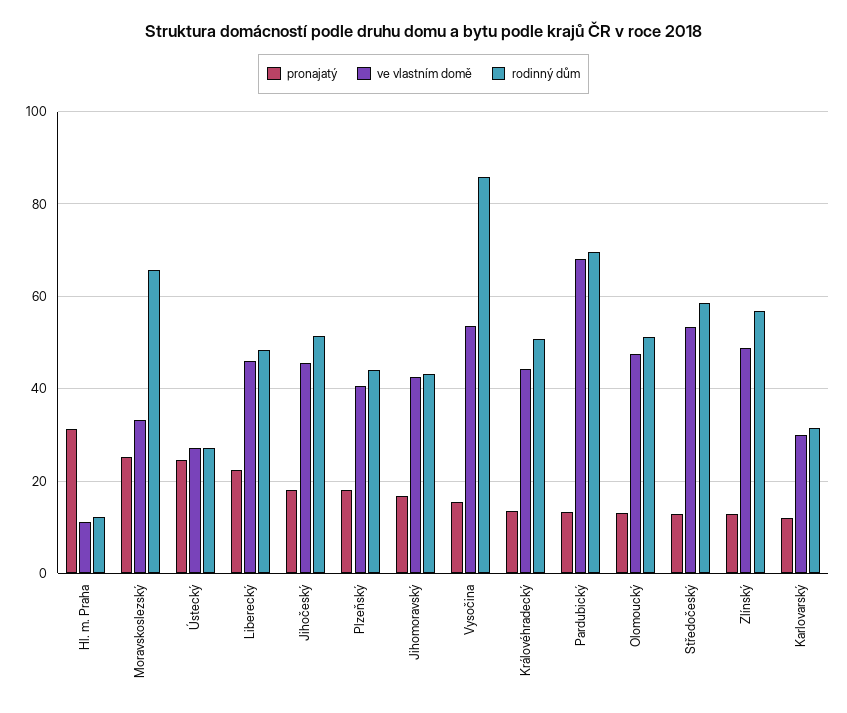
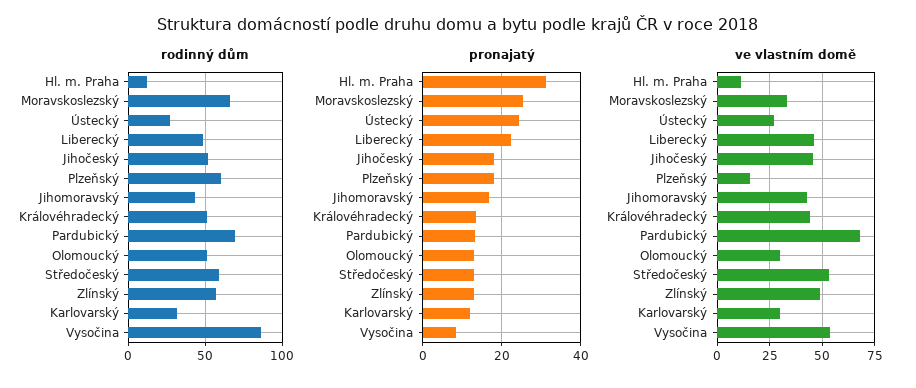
ve vlastním domě, Plzeňský: 40 -> 15
rodinný dům, Plzeňský: 44 -> 60
pronajatý, Vysočina: 16 -> 8
ve vlastním domě, Olomoucký: 48 -> 30

